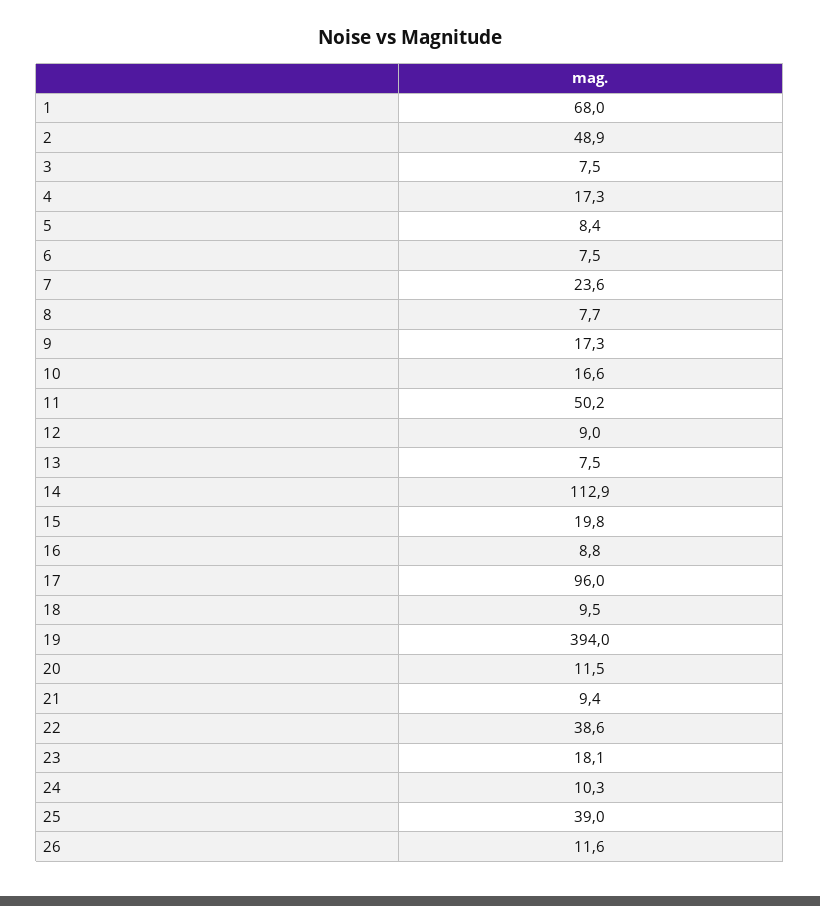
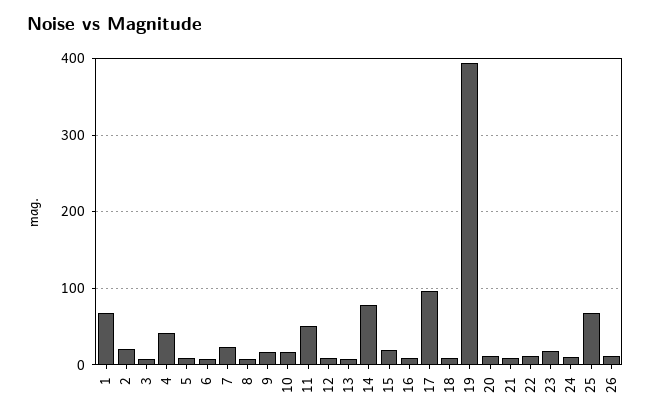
2: 48.9 -> 20
4: 17.3 -> 40
14: 112.9 -> 80
22: 38.6 -> 10
25: 39 -> 70

